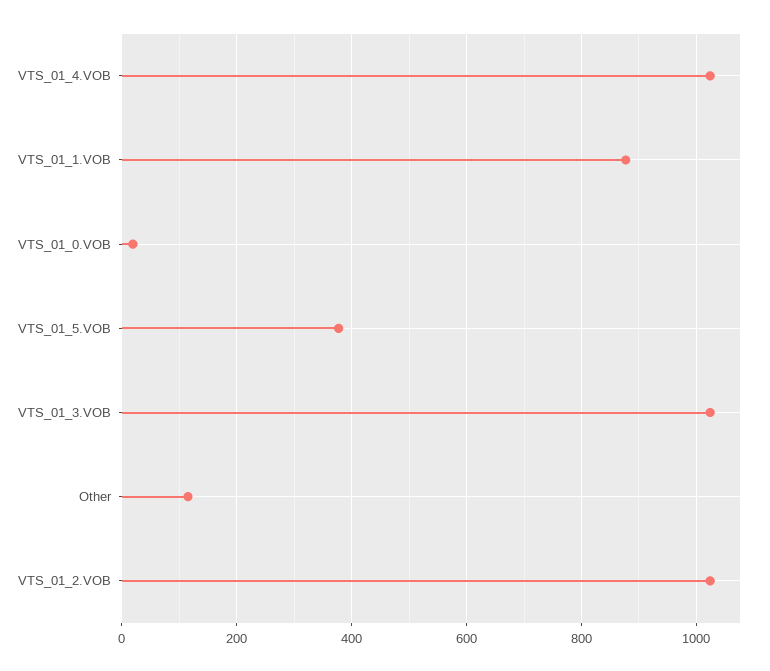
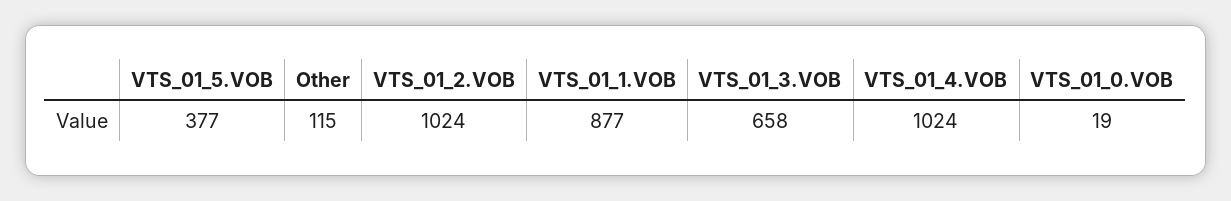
VTS_01_3.VOB: 1020 -> 658

